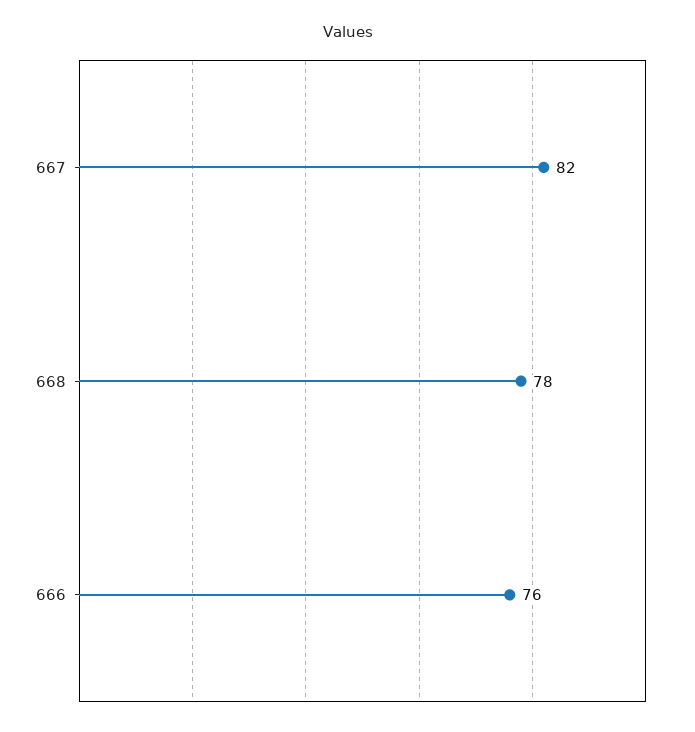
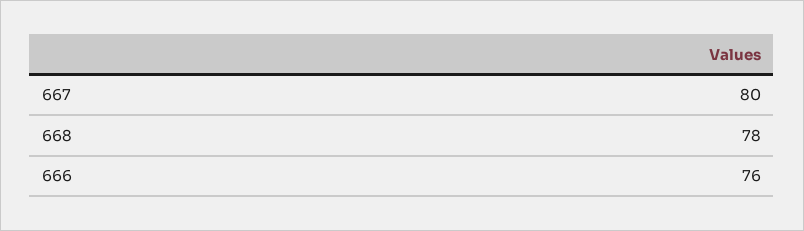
667: 82 -> 80

